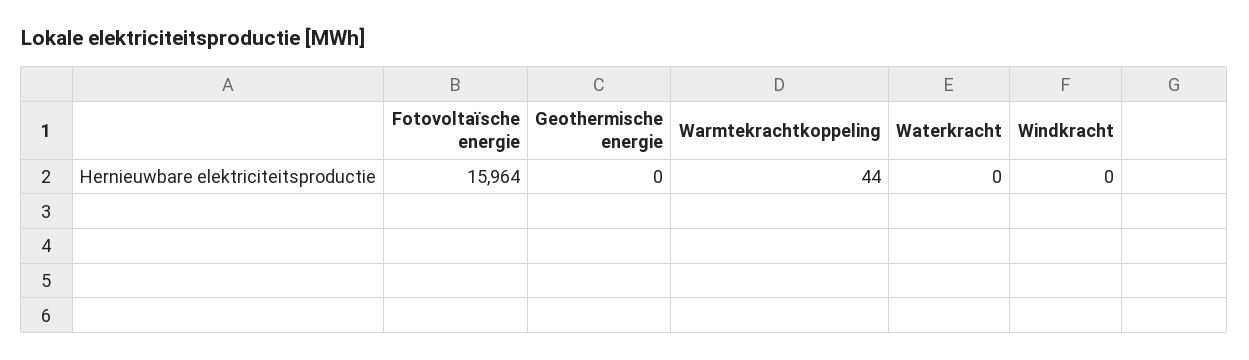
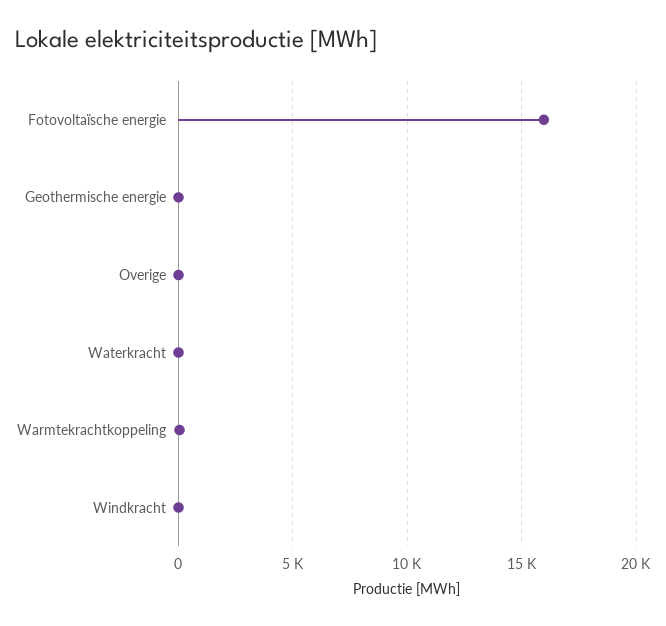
Overige: none -> 0

